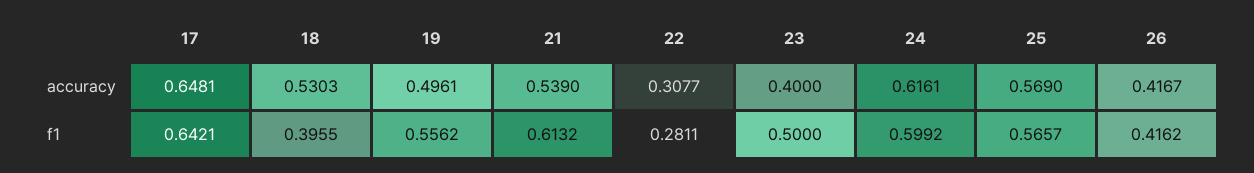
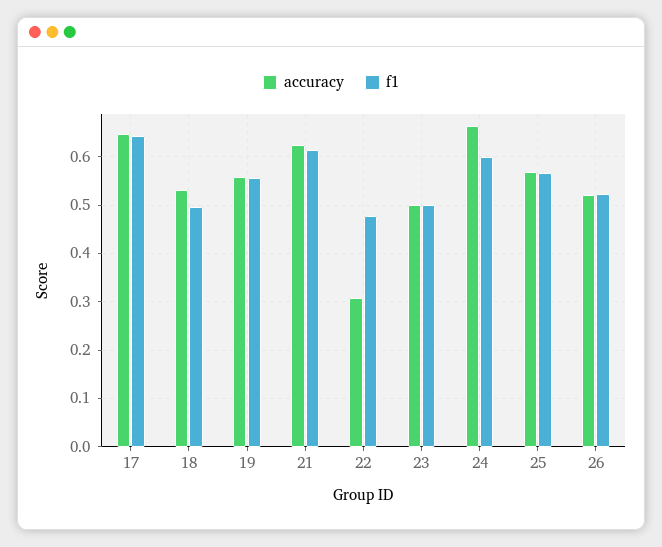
accuracy, 19: 0.4961 -> 0.56
accuracy, 21: 0.539 -> 0.62
accuracy, 23: 0.4 -> 0.5
accuracy, 24: 0.6161 -> 0.66
accuracy, 26: 0.4167 -> 0.52
f1, 18: 0.3955 -> 0.5
f1, 22: 0.2811 -> 0.48
f1, 26: 0.4162 -> 0.52

